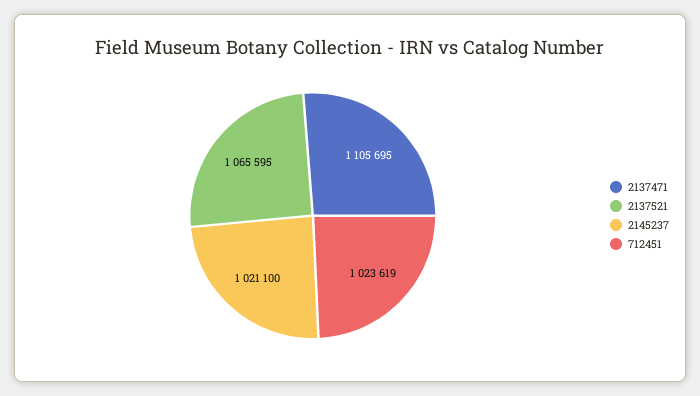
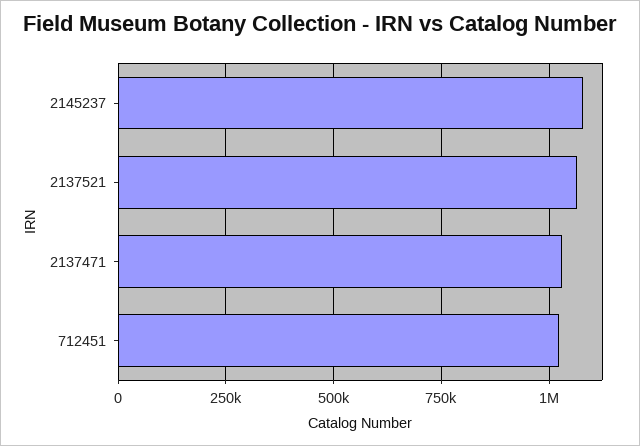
2137471: 1105695 -> 1025000
2145237: 1021100 -> 1075000

